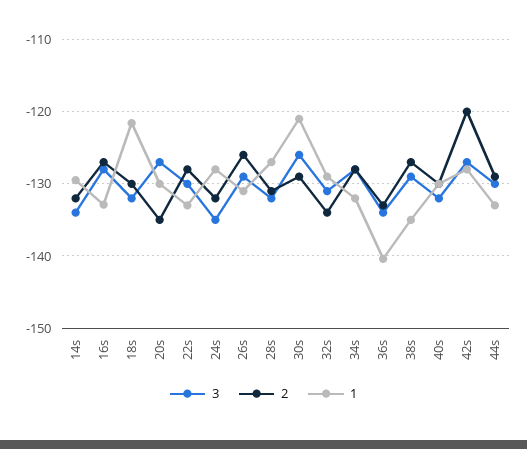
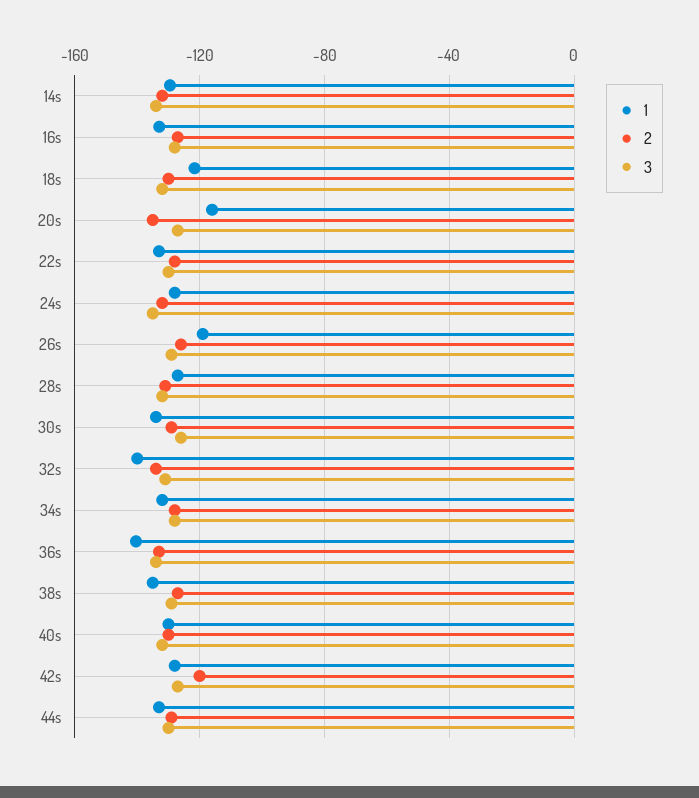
1, 20s: -130 -> -115
1, 26s: -131 -> -120
1, 30s: -121 -> -135
1, 32s: -129 -> -140

